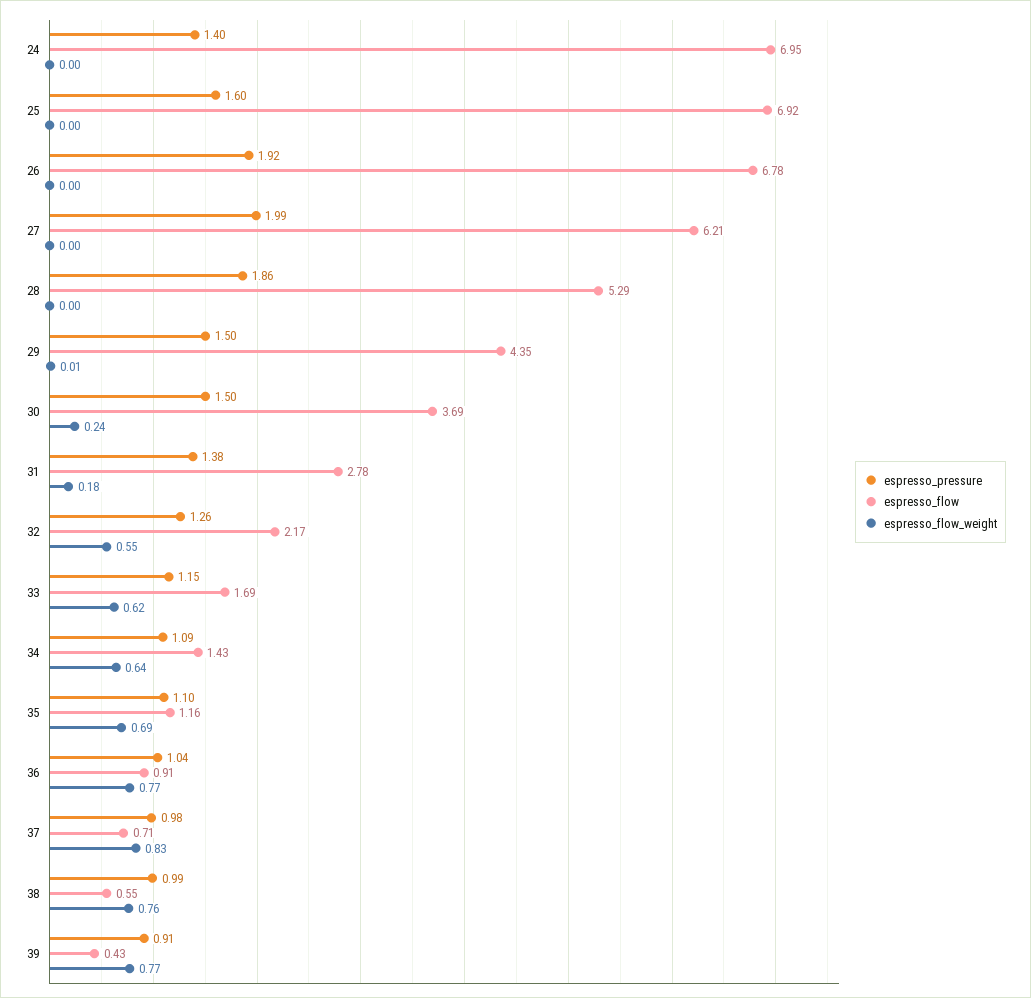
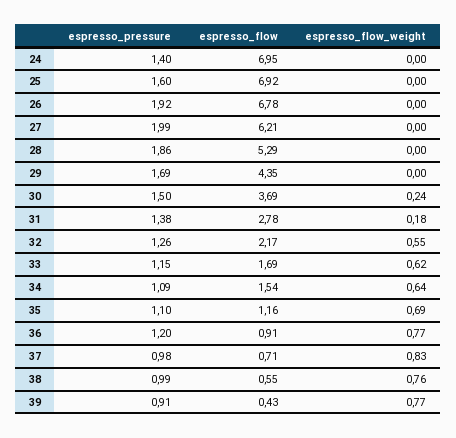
espresso_pressure, 29: 1.5 -> 1.69
espresso_flow_weight, 29: 0.01 -> 0
espresso_flow, 34: 1.43 -> 1.54
espresso_pressure, 36: 1.04 -> 1.2

